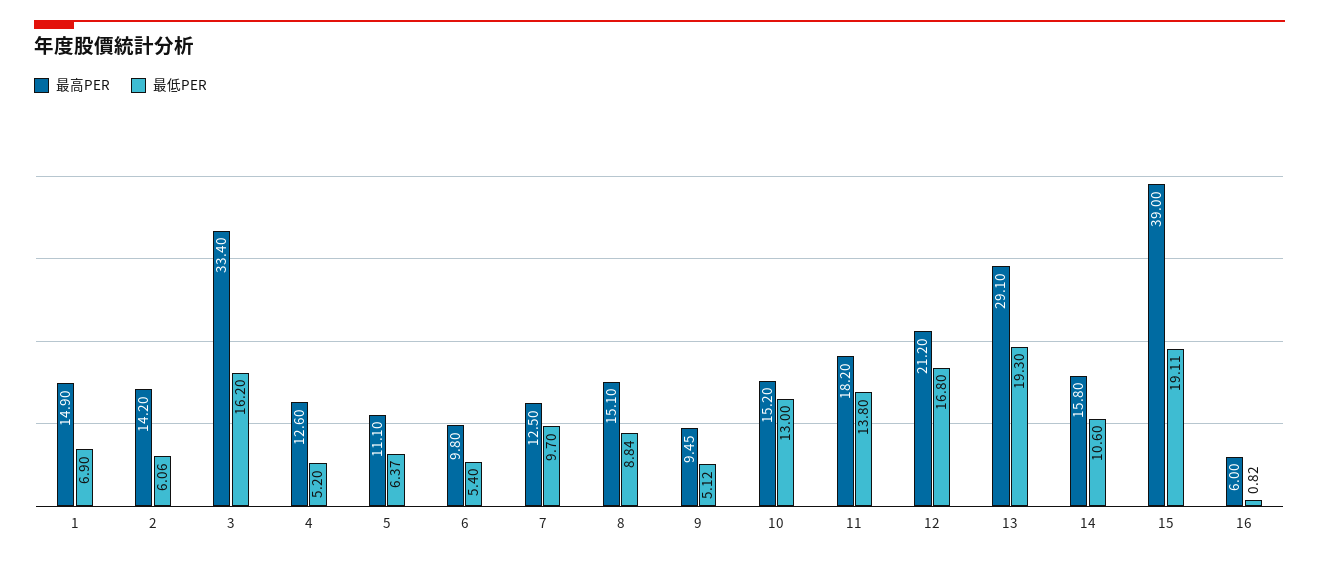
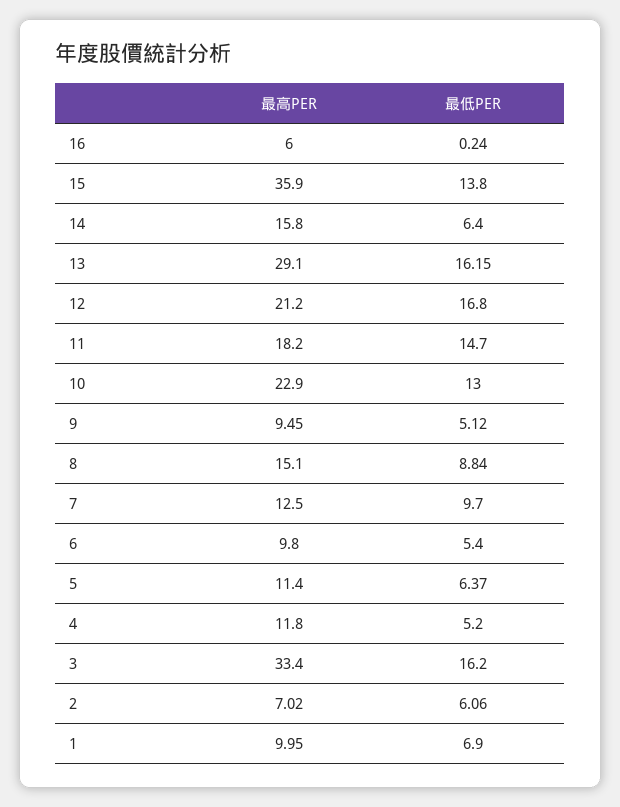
最高PER, 1: 14.9 -> 9.95
最高PER, 2: 14.2 -> 7.02
最高PER, 4: 12.6 -> 11.8
最高PER, 5: 11.1 -> 11.4
最高PER, 10: 15.2 -> 22.9
最低PER, 11: 13.8 -> 14.7
最低PER, 13: 19.3 -> 16.15
最低PER, 14: 10.6 -> 6.4
最高PER, 15: 39 -> 35.9
最低PER, 15: 19.11 -> 13.8
最低PER, 16: 0.82 -> 0.24

